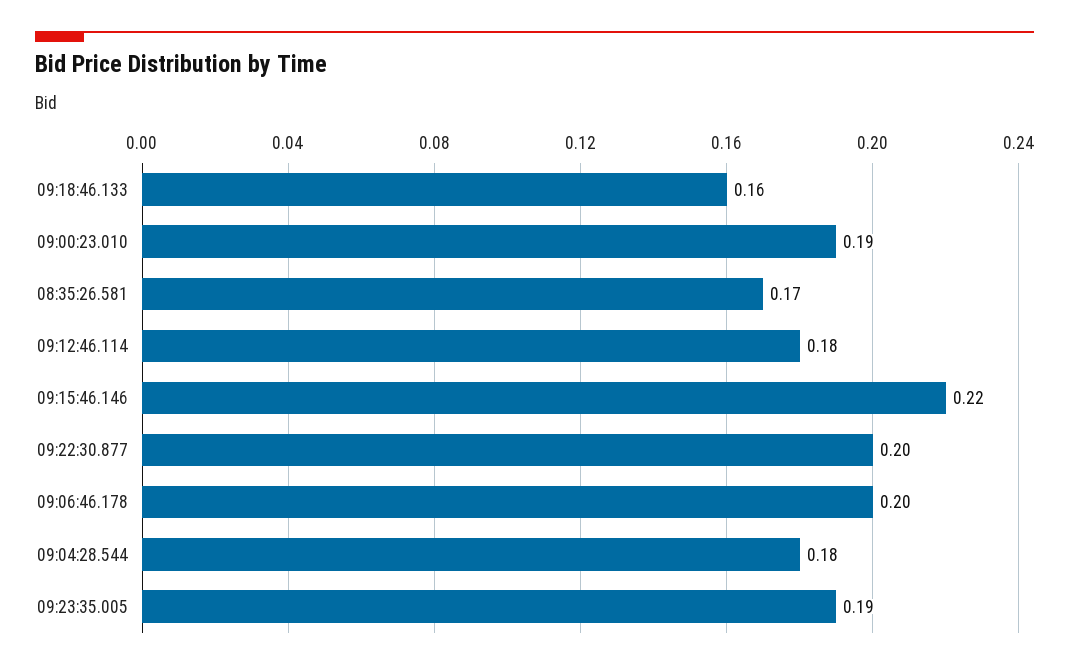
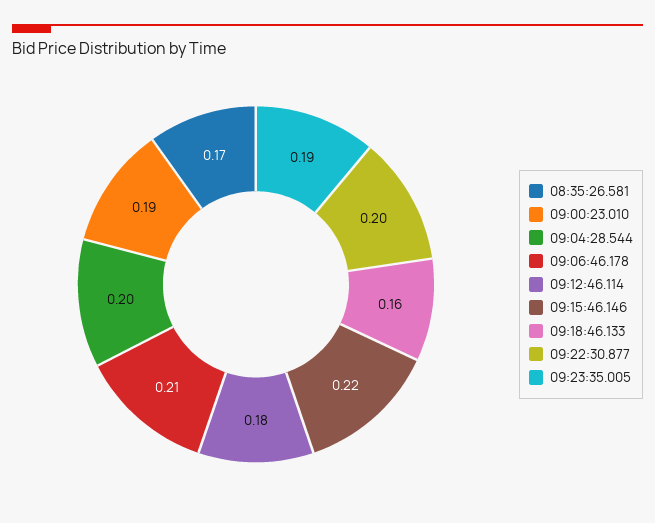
09:06:46.178: 0.2 -> 0.21
09:04:28.544: 0.18 -> 0.2

